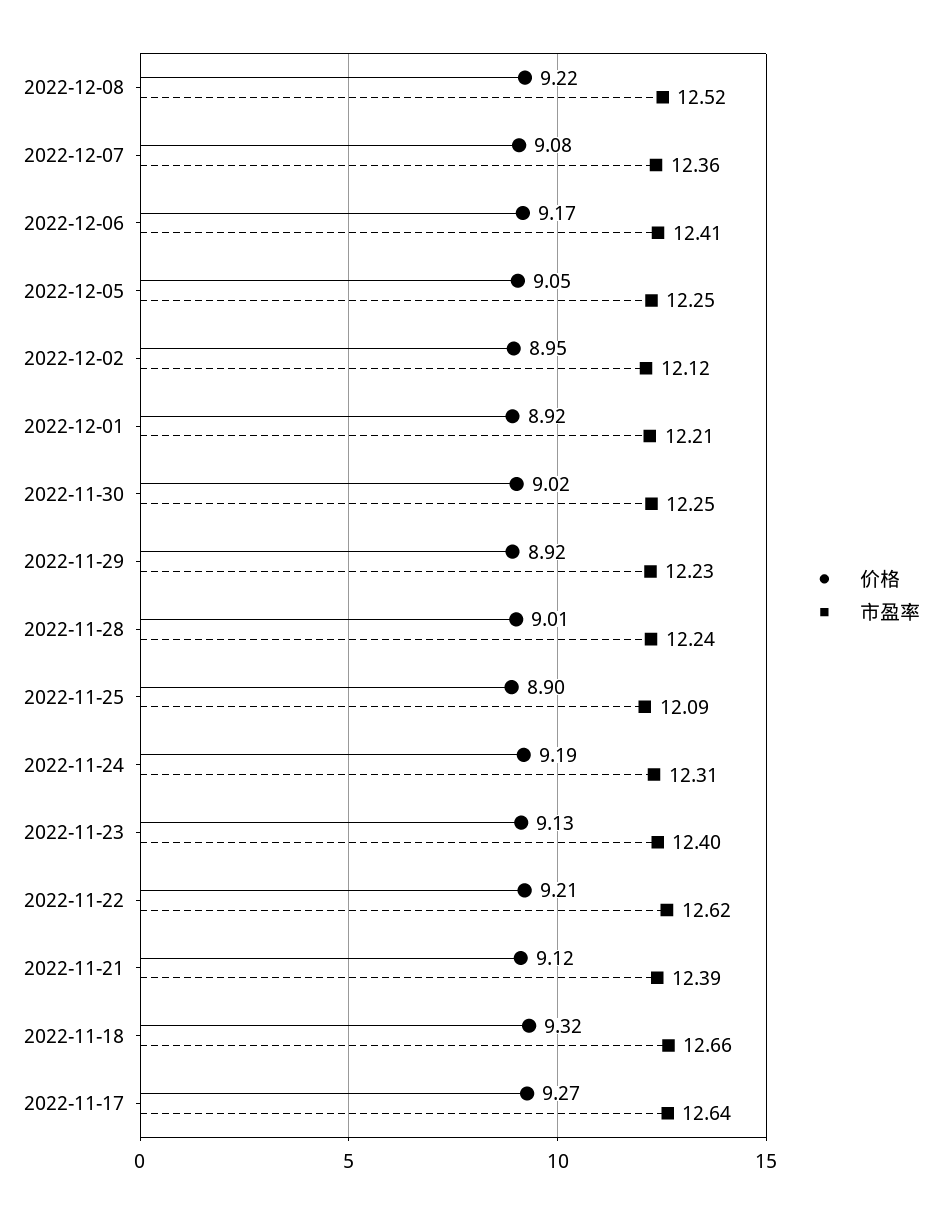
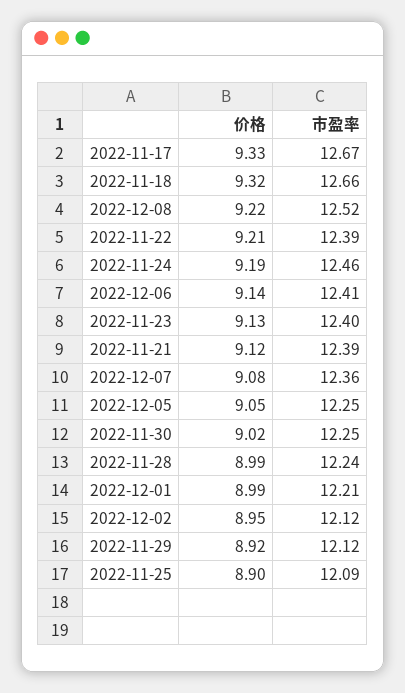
价格, 2022-12-06: 9.17 -> 9.14
价格, 2022-12-01: 8.92 -> 8.99
市盈率, 2022-11-29: 12.23 -> 12.12
价格, 2022-11-28: 9.01 -> 8.99
市盈率, 2022-11-24: 12.31 -> 12.46
市盈率, 2022-11-22: 12.62 -> 12.39
价格, 2022-11-17: 9.27 -> 9.33
市盈率, 2022-11-17: 12.64 -> 12.67

